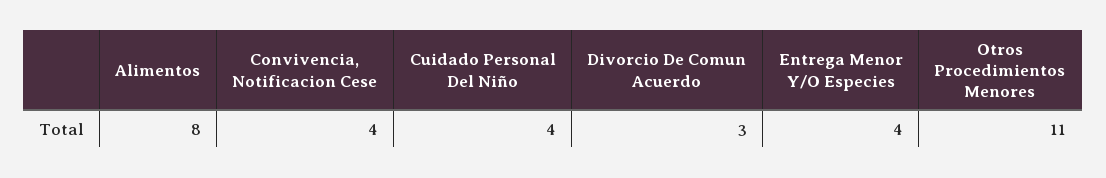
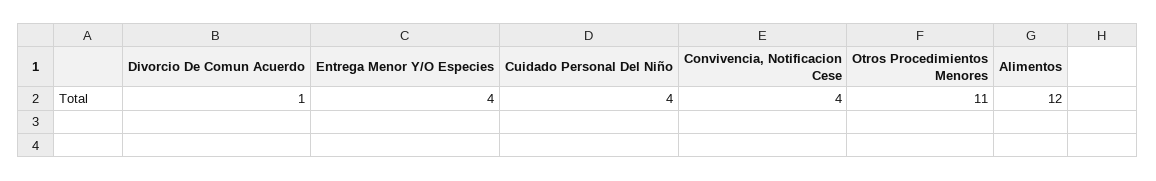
Alimentos: 8 -> 12
Divorcio De Comun Acuerdo: 3 -> 1

